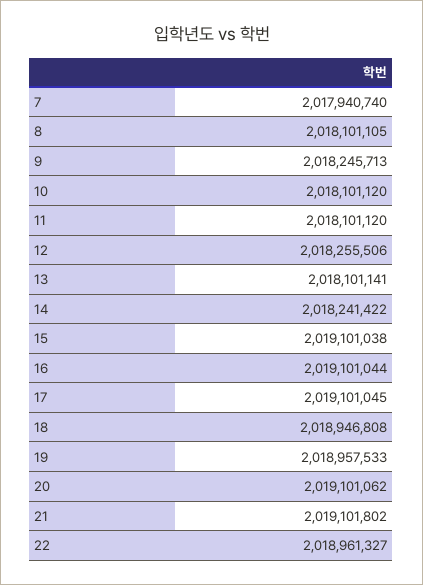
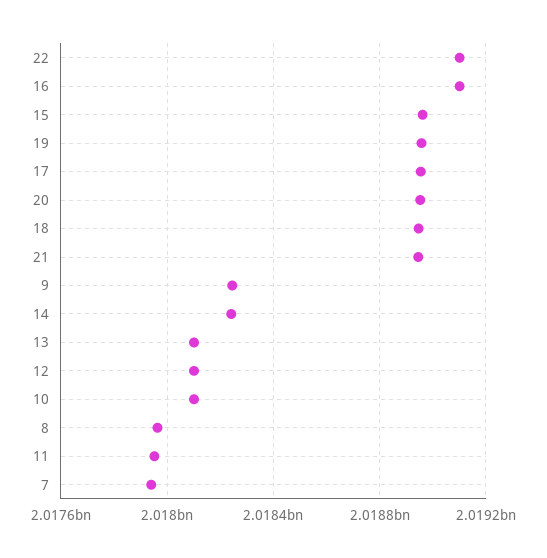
8: 2018101105 -> 2017950000
11: 2018101120 -> 2017950000
12: 2018255506 -> 2018100000
15: 2019101038 -> 2018950000
17: 2019101045 -> 2018950000
20: 2019101062 -> 2018950000
21: 2019101802 -> 2018950000
22: 2018961327 -> 2019100000

